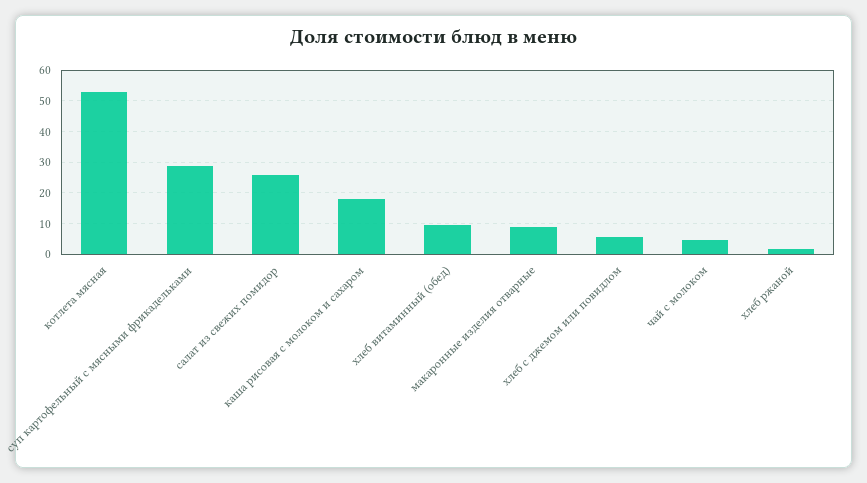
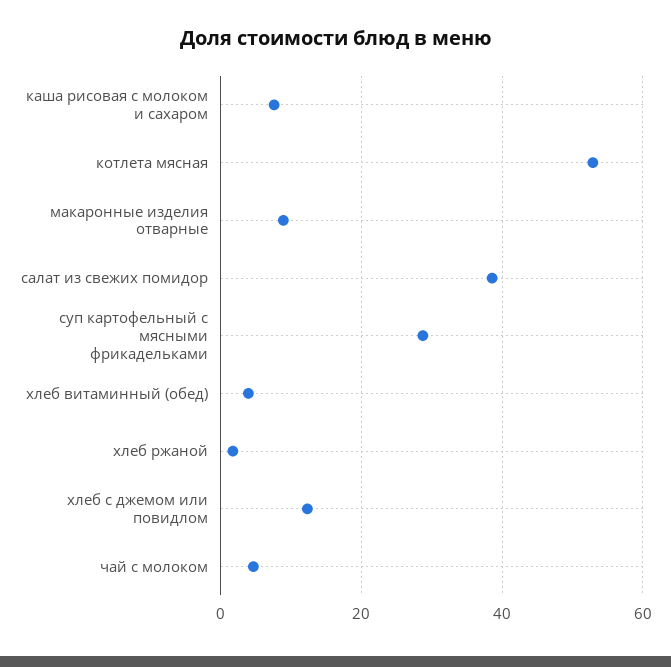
салат из свежих помидор: 26 -> 38
каша рисовая с молоком и сахаром: 18 -> 8
хлеб витаминный (обед): 10 -> 4
хлеб с джемом или повидлом: 6 -> 12

